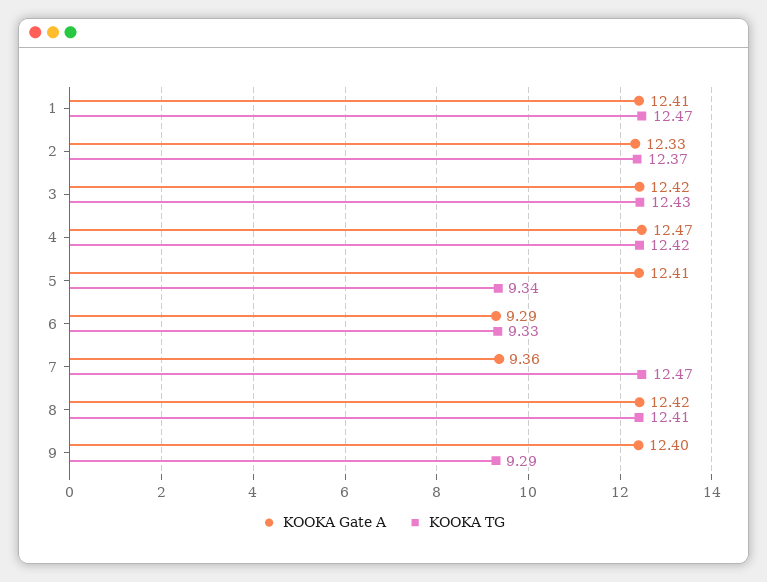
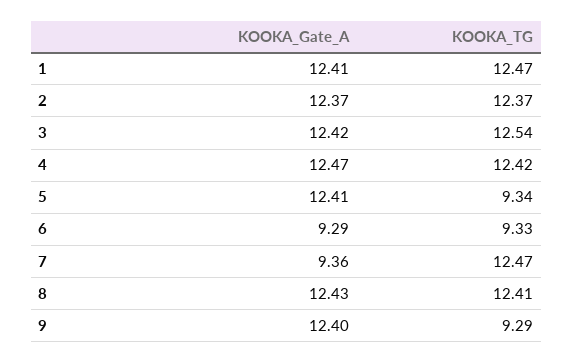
KOOKA Gate A, 2: 12.33 -> 12.37
KOOKA TG, 3: 12.43 -> 12.54
KOOKA Gate A, 8: 12.42 -> 12.43

